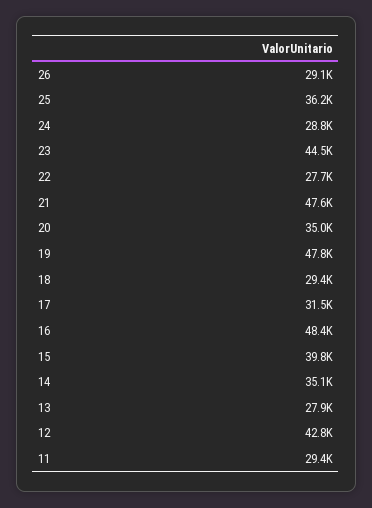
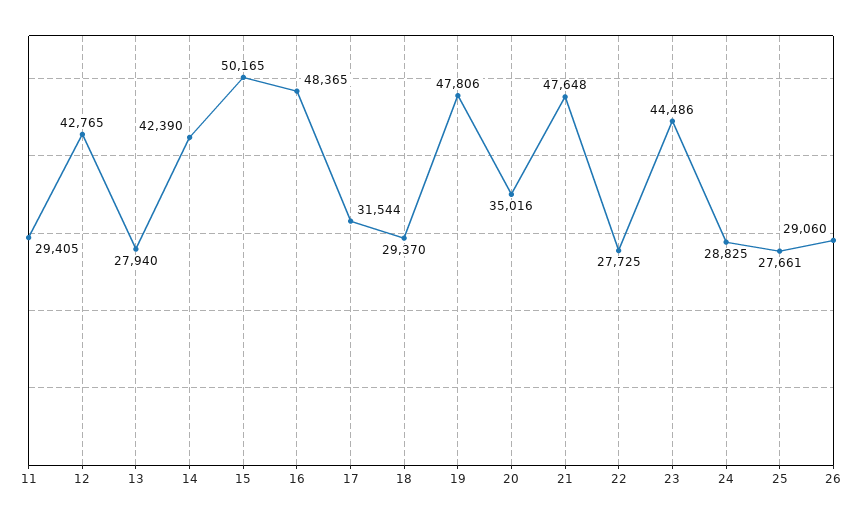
25: 36200 -> 27661
15: 39800 -> 50165
14: 35100 -> 42390

